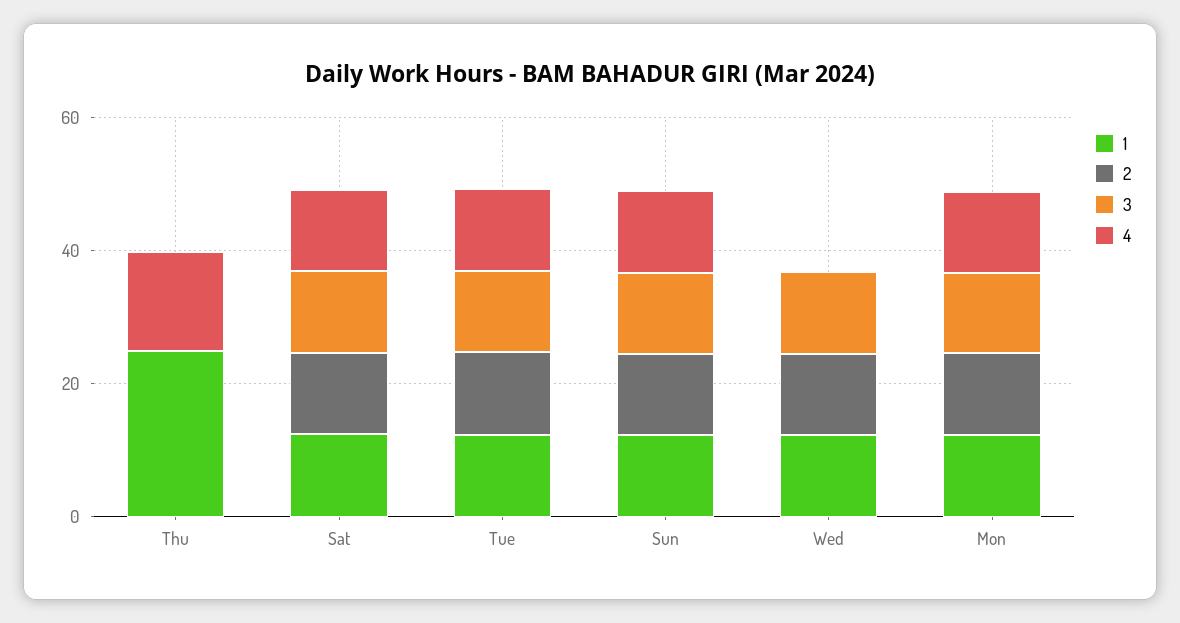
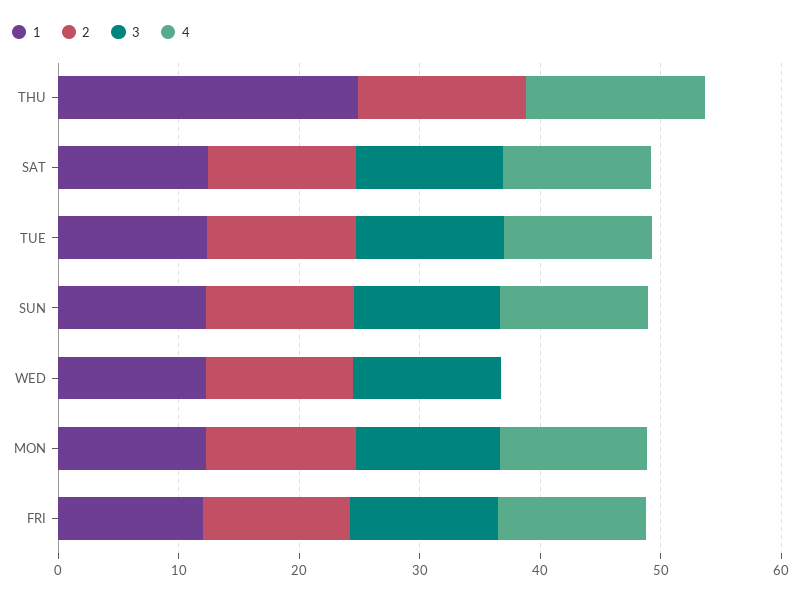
2, Thu: 0 -> 14
1, FRI: none -> 12
2, FRI: none -> 12
3, FRI: none -> 12
4, FRI: none -> 12

